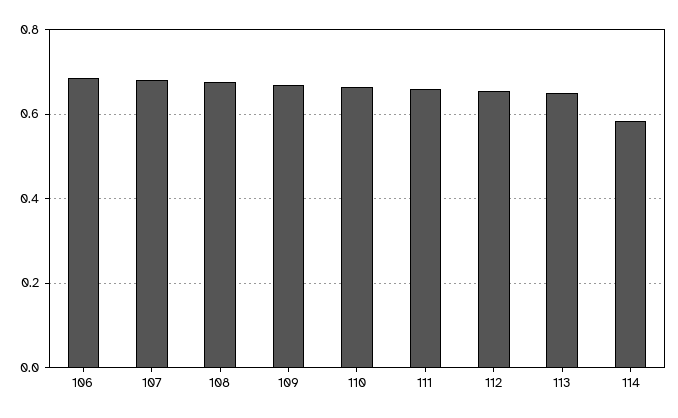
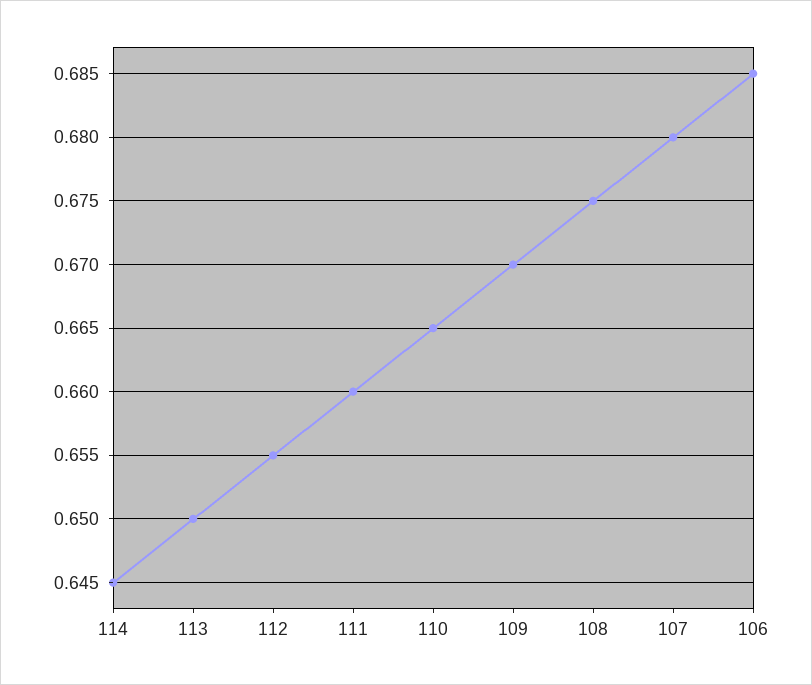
114: 0.58 -> 0.645

